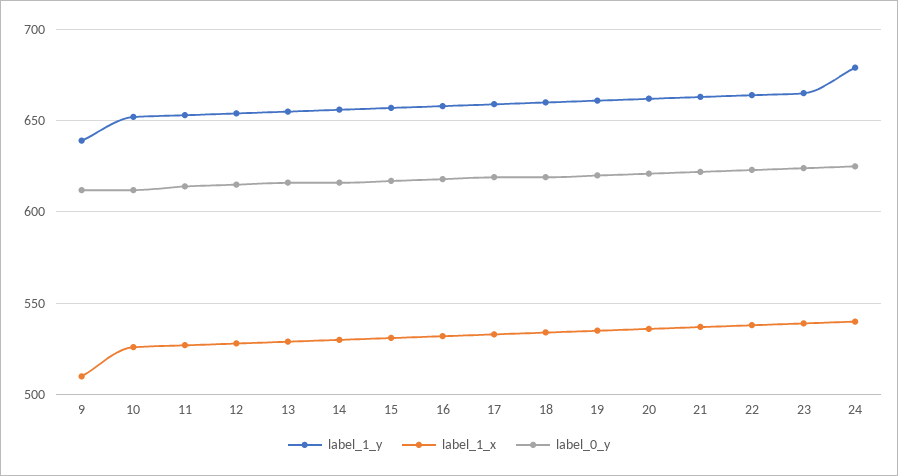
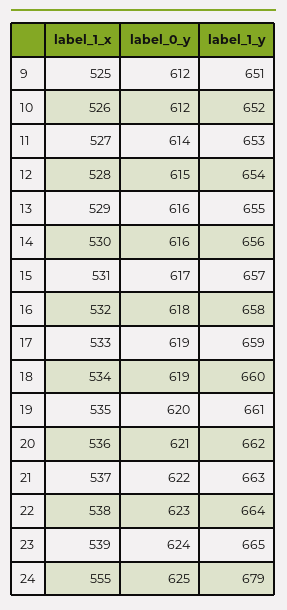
label_1_y, 9: 640 -> 651
label_1_x, 9: 510 -> 525
label_1_x, 24: 540 -> 555

